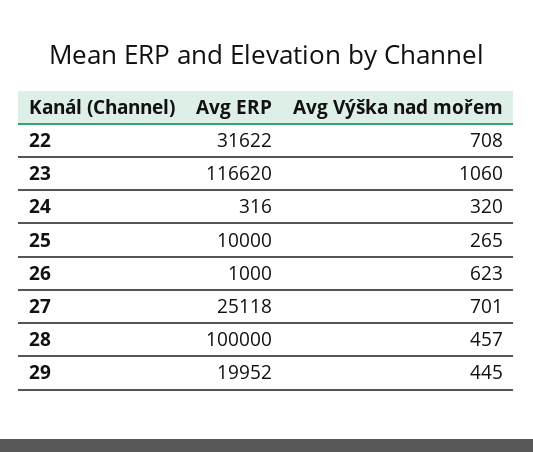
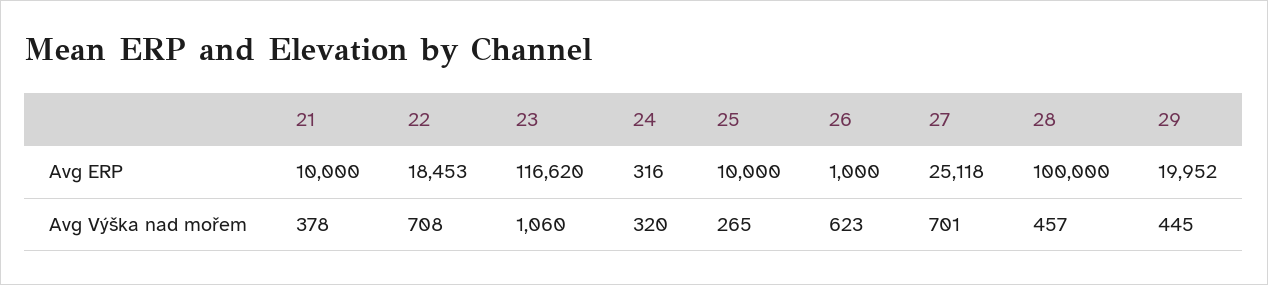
Avg ERP, 22: 31622 -> 18453
Avg ERP, 21: none -> 10000
Avg Výška nad mořem, 21: none -> 378

